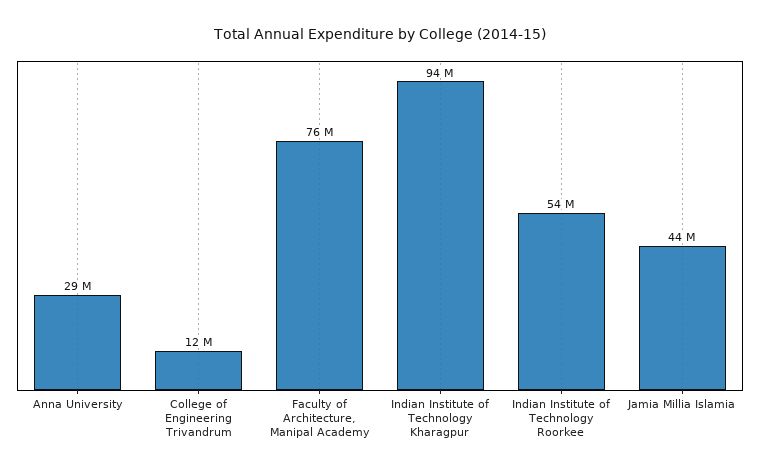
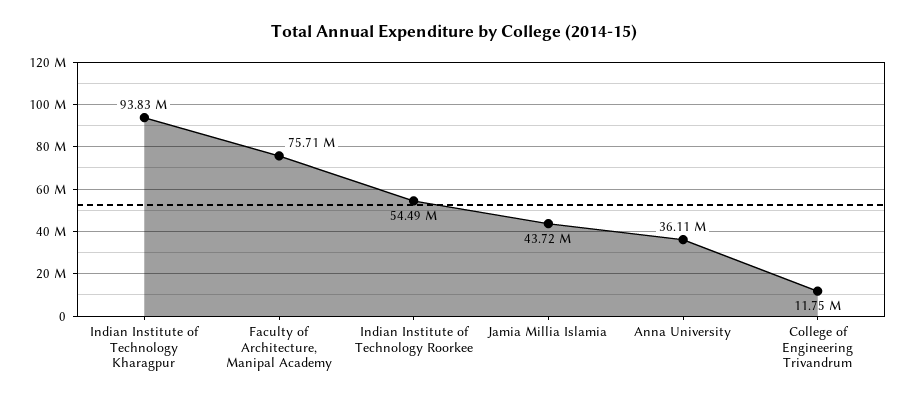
Anna University: 29000000 -> 36110000

